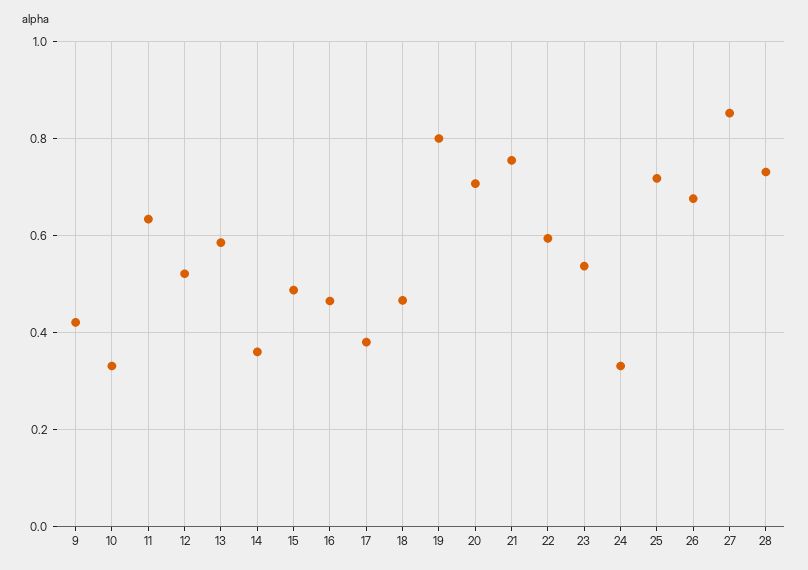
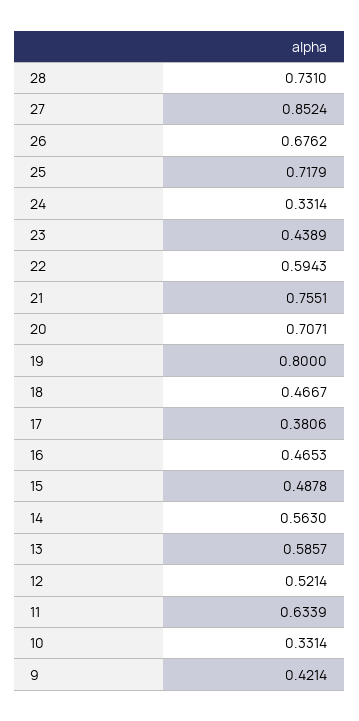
14: 0.36 -> 0.563
23: 0.54 -> 0.4389

